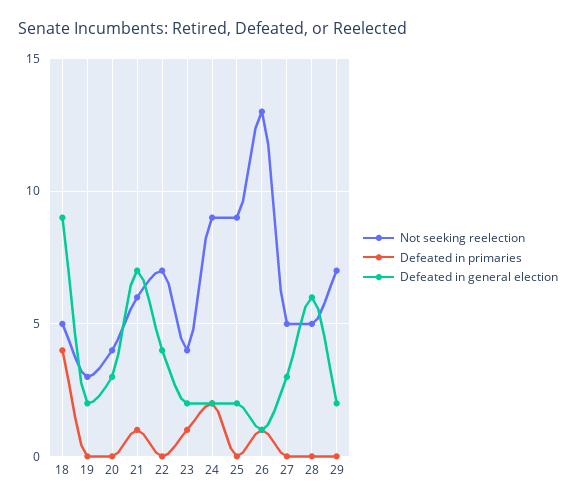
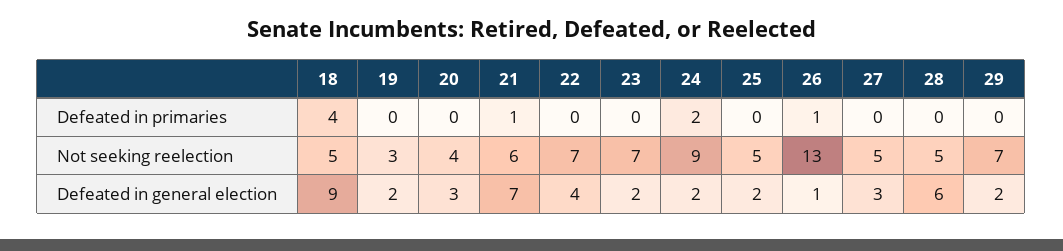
Not seeking reelection, 23: 4 -> 7
Defeated in primaries, 23: 1 -> 0
Not seeking reelection, 25: 9 -> 5

